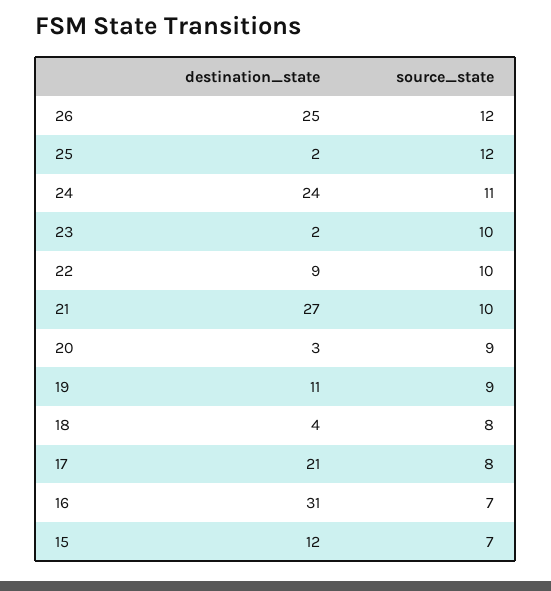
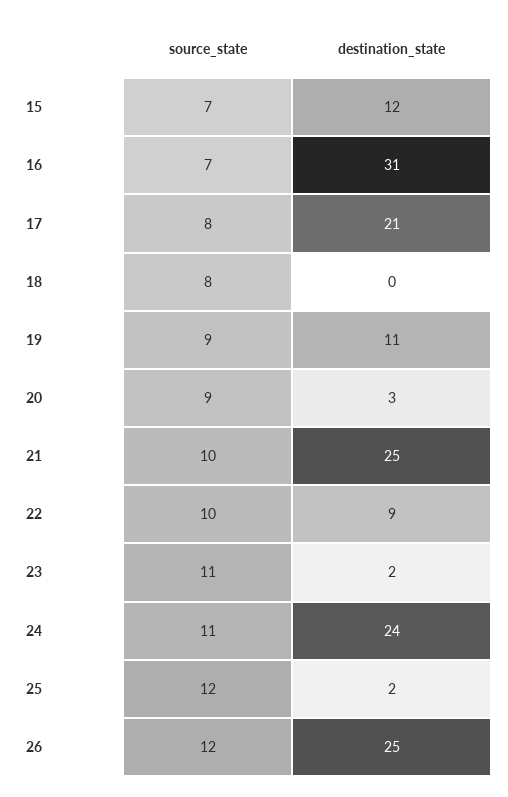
source_state, 23: 10 -> 11
destination_state, 21: 27 -> 25
destination_state, 18: 4 -> 0

